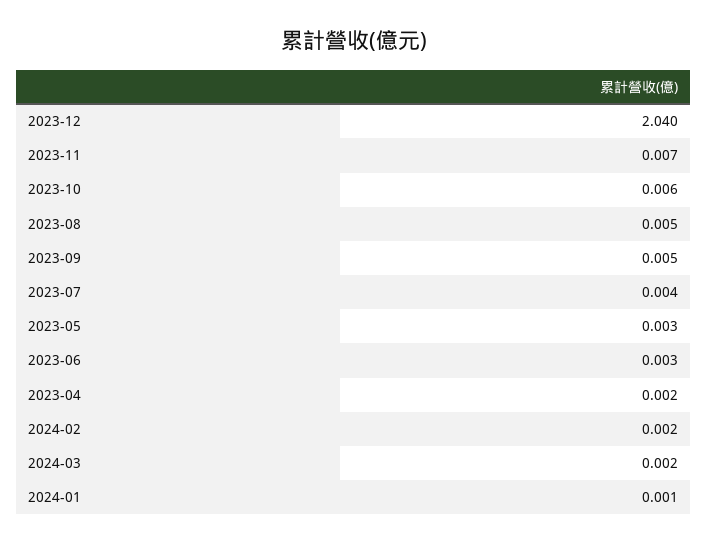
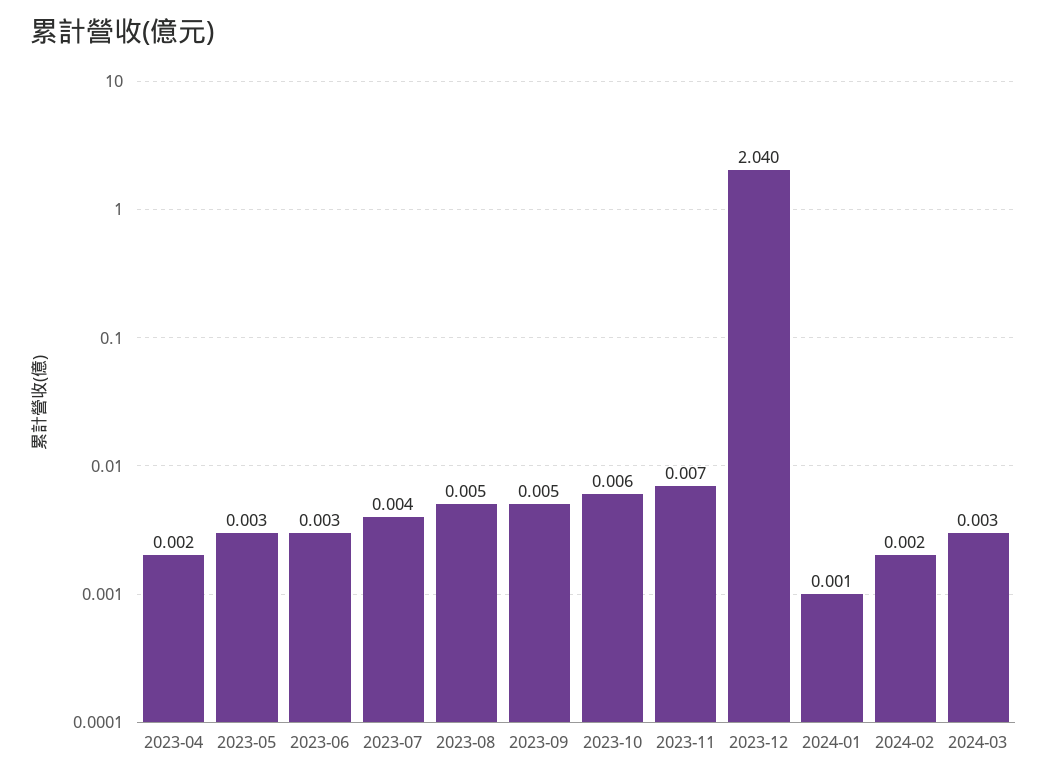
2024-03: 0.002 -> 0.003

